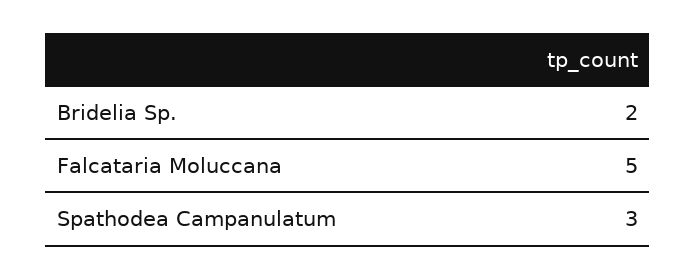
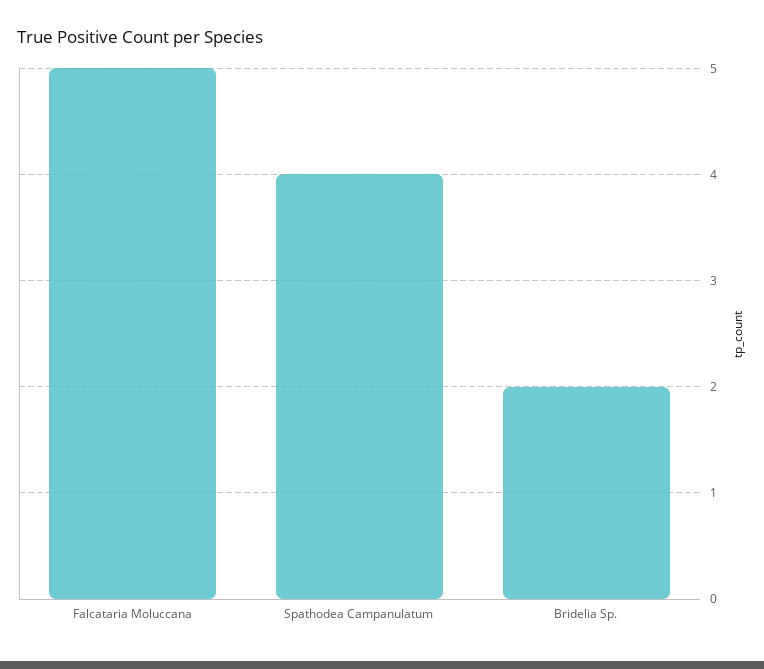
Spathodea Campanulatum: 3 -> 4

